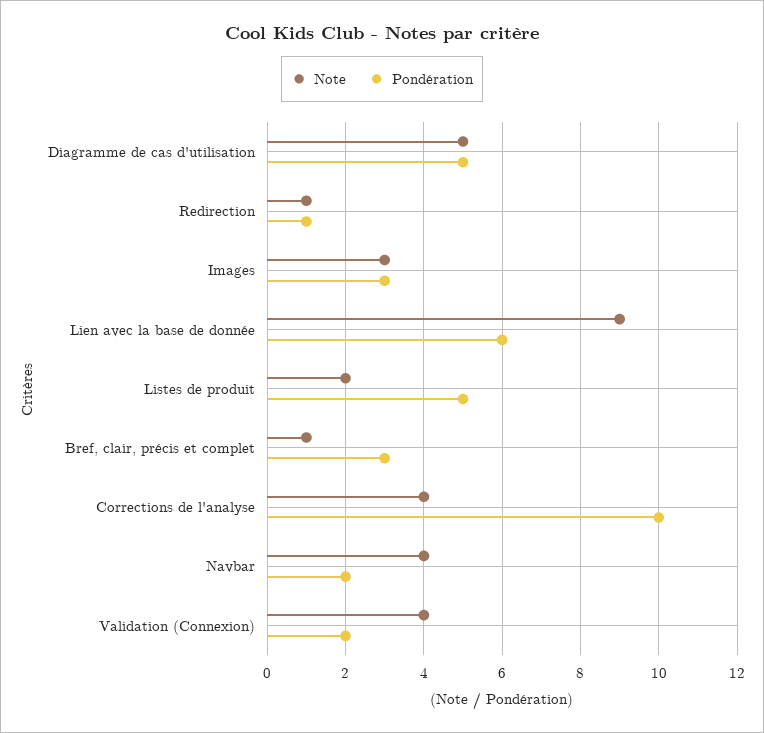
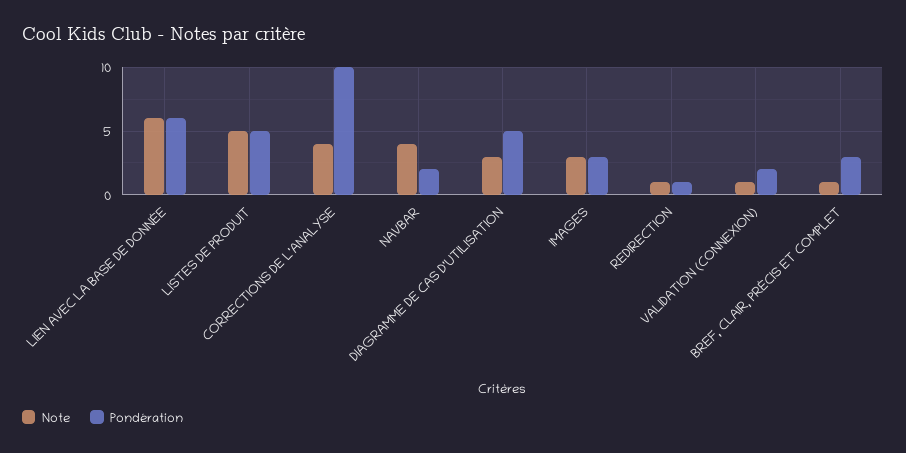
Note, Diagramme de cas d'utilisation: 5 -> 3
Note, Lien avec la base de donnée: 9 -> 6
Note, Listes de produit: 2 -> 5
Note, Validation (Connexion): 4 -> 1

